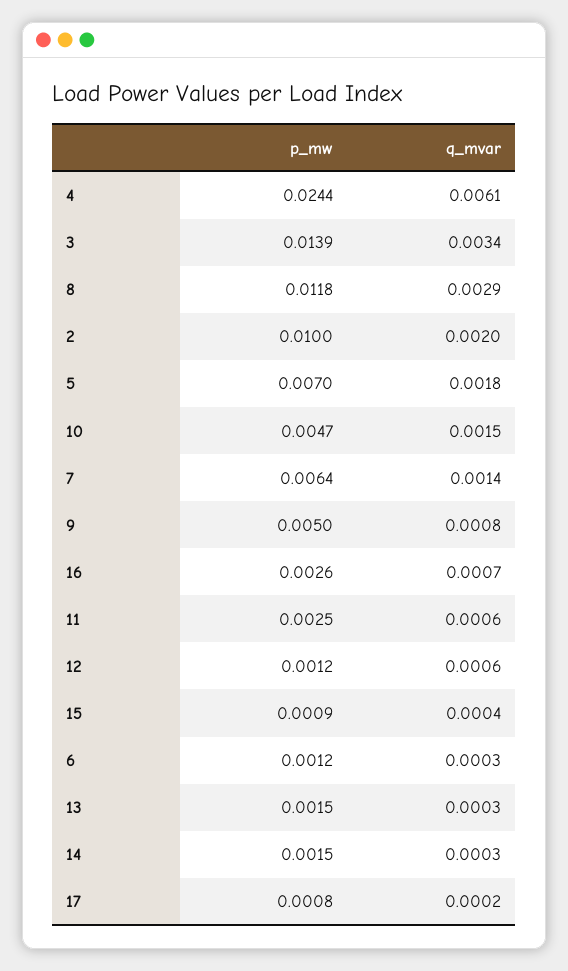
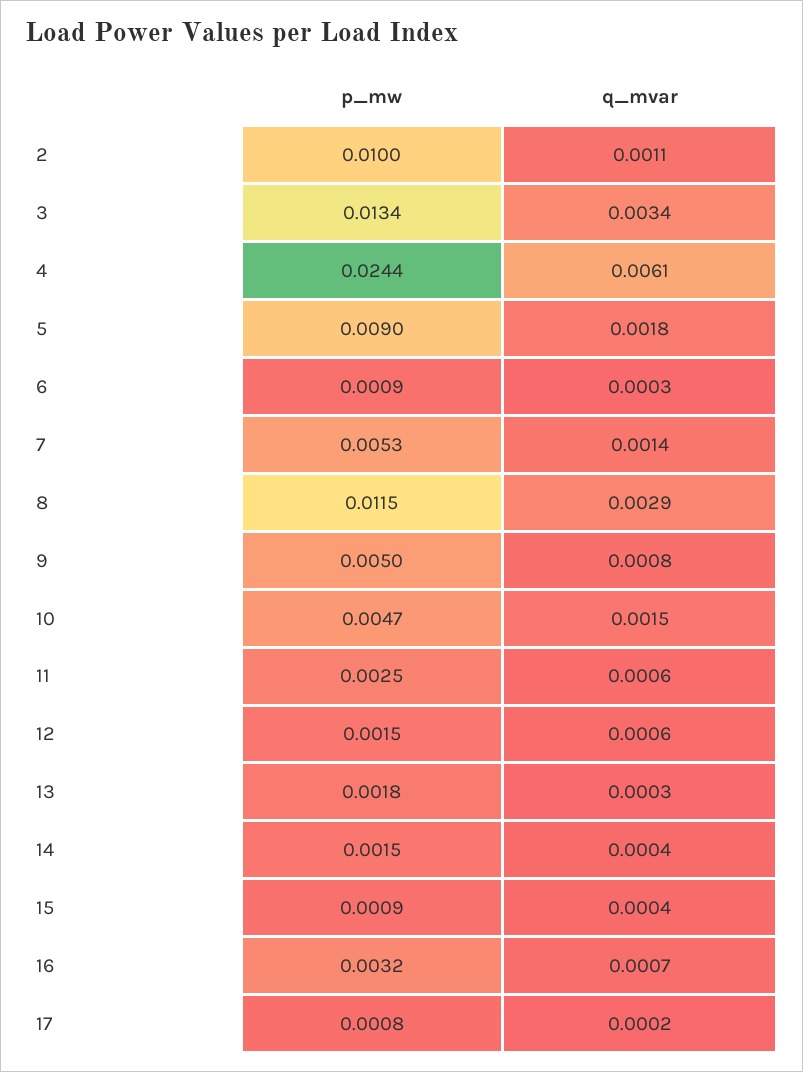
p_mw, 3: 0.0139 -> 0.0134
p_mw, 8: 0.0118 -> 0.0115
q_mvar, 2: 0.002 -> 0.0011
p_mw, 5: 0.007 -> 0.009
p_mw, 7: 0.0064 -> 0.0053
p_mw, 16: 0.0026 -> 0.0032
p_mw, 12: 0.0012 -> 0.0015
p_mw, 6: 0.0012 -> 0.0009
p_mw, 13: 0.0015 -> 0.0018
q_mvar, 14: 0.0003 -> 0.0004

